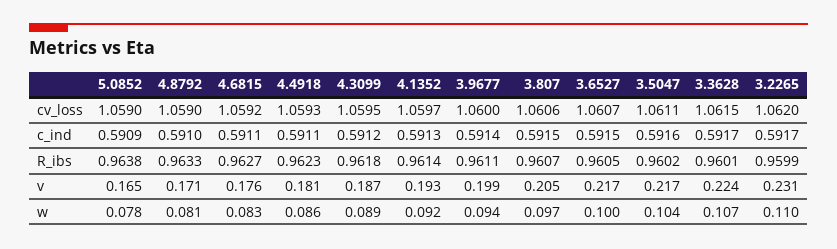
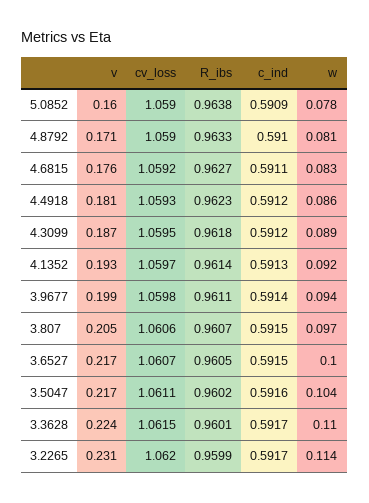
3.9677, cv_loss: 1.06 -> 1.0598
4.4918, c_ind: 0.5911 -> 0.5912
5.0852, v: 0.165 -> 0.16
3.3628, w: 0.107 -> 0.11
3.2265, w: 0.11 -> 0.114

